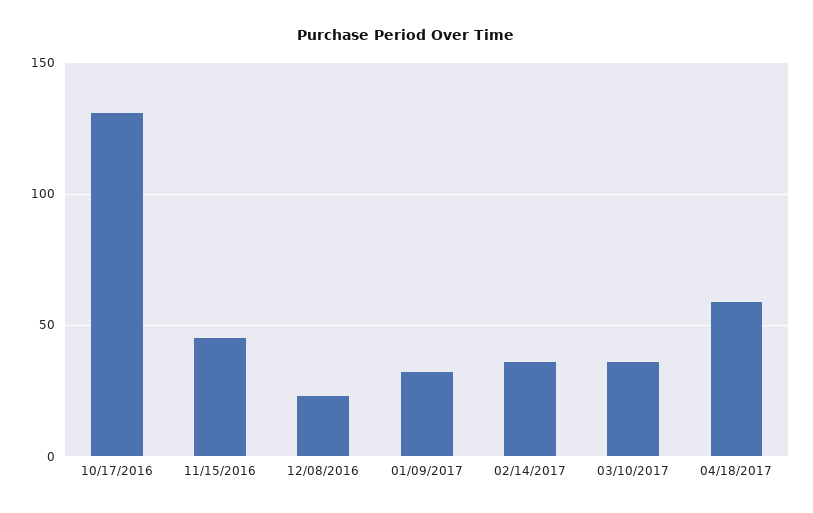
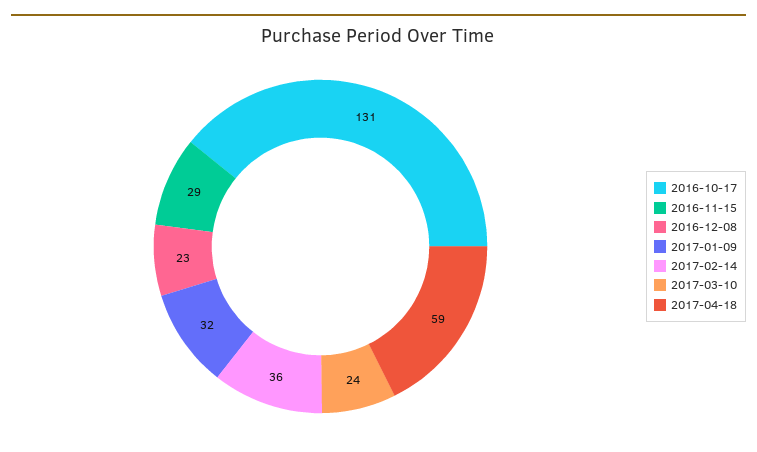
11/15/2016: 45 -> 29
03/10/2017: 35 -> 24

